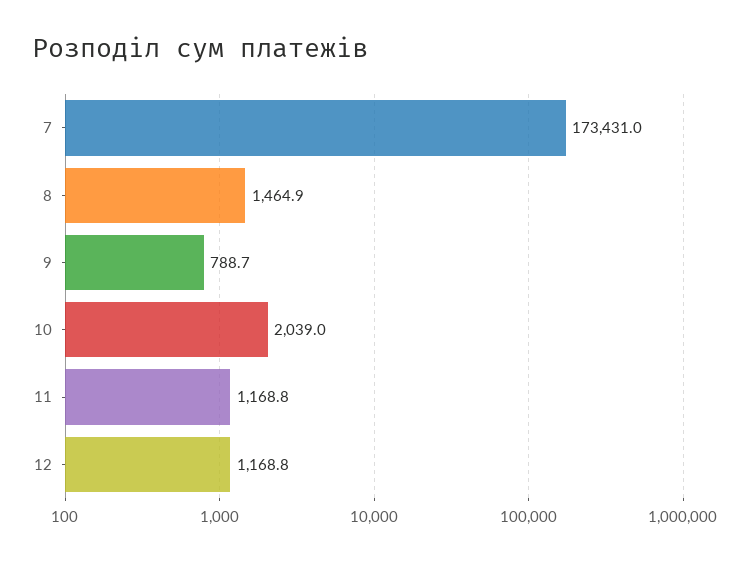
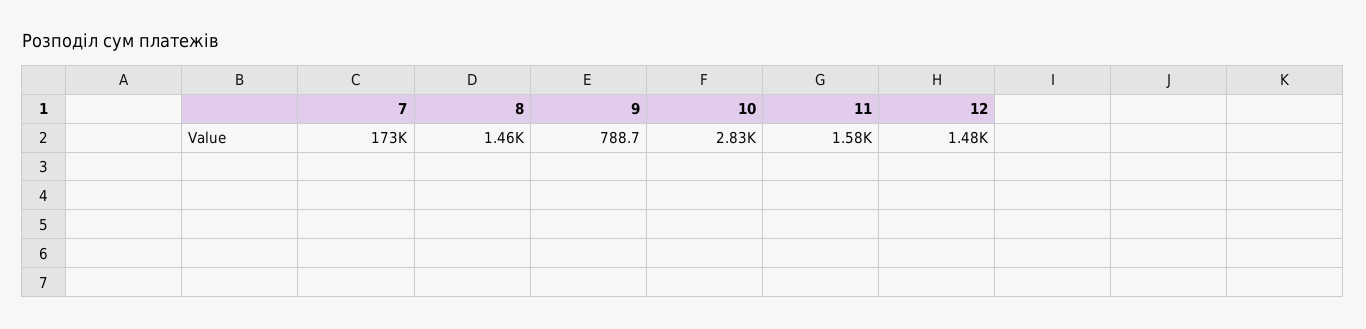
10: 2039 -> 2830
11: 1168.8 -> 1580
12: 1168.8 -> 1480

